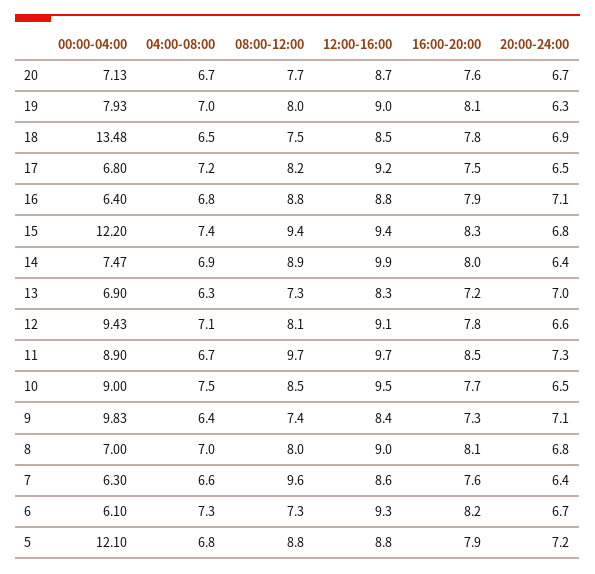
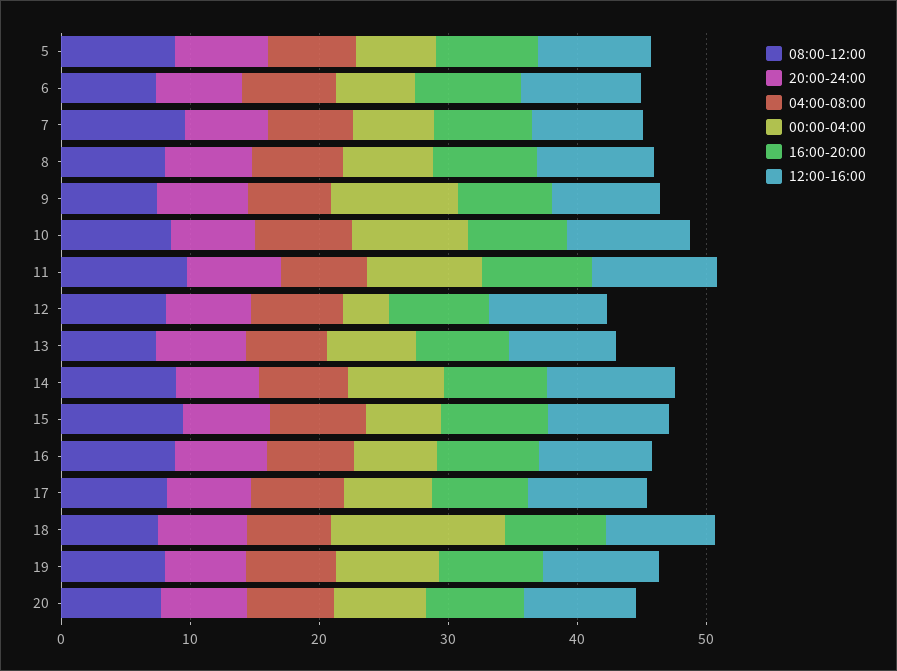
00:00-04:00, 15: 12.2 -> 6
00:00-04:00, 12: 9.43 -> 4
00:00-04:00, 5: 12.1 -> 6

